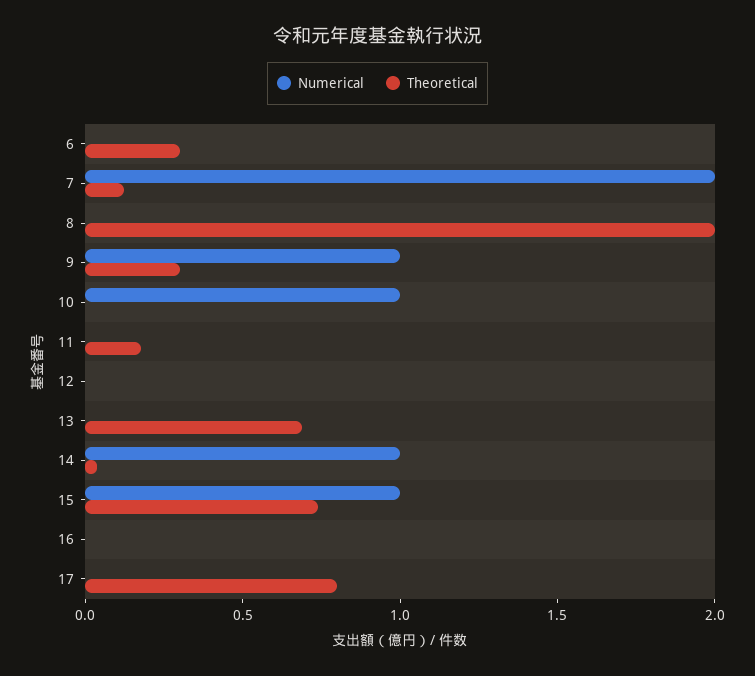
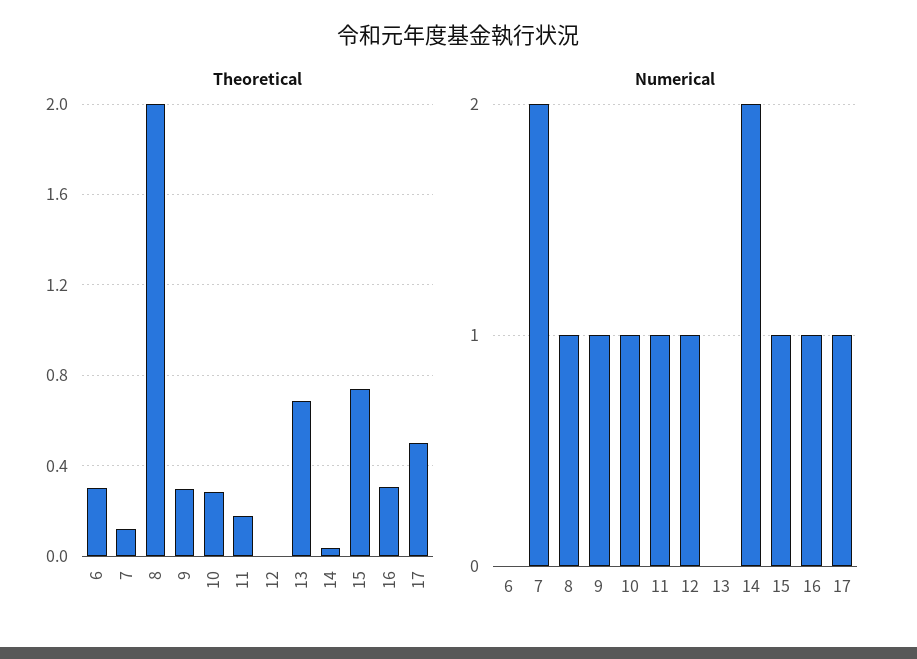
Numerical, 8: 0 -> 1
Theoretical, 10: 0 -> 0.3
Numerical, 11: 0 -> 1
Numerical, 12: 0 -> 1
Numerical, 14: 1 -> 2
Numerical, 16: 0 -> 1
Theoretical, 16: 0 -> 0.3
Numerical, 17: 0 -> 1
Theoretical, 17: 0.8 -> 0.5

